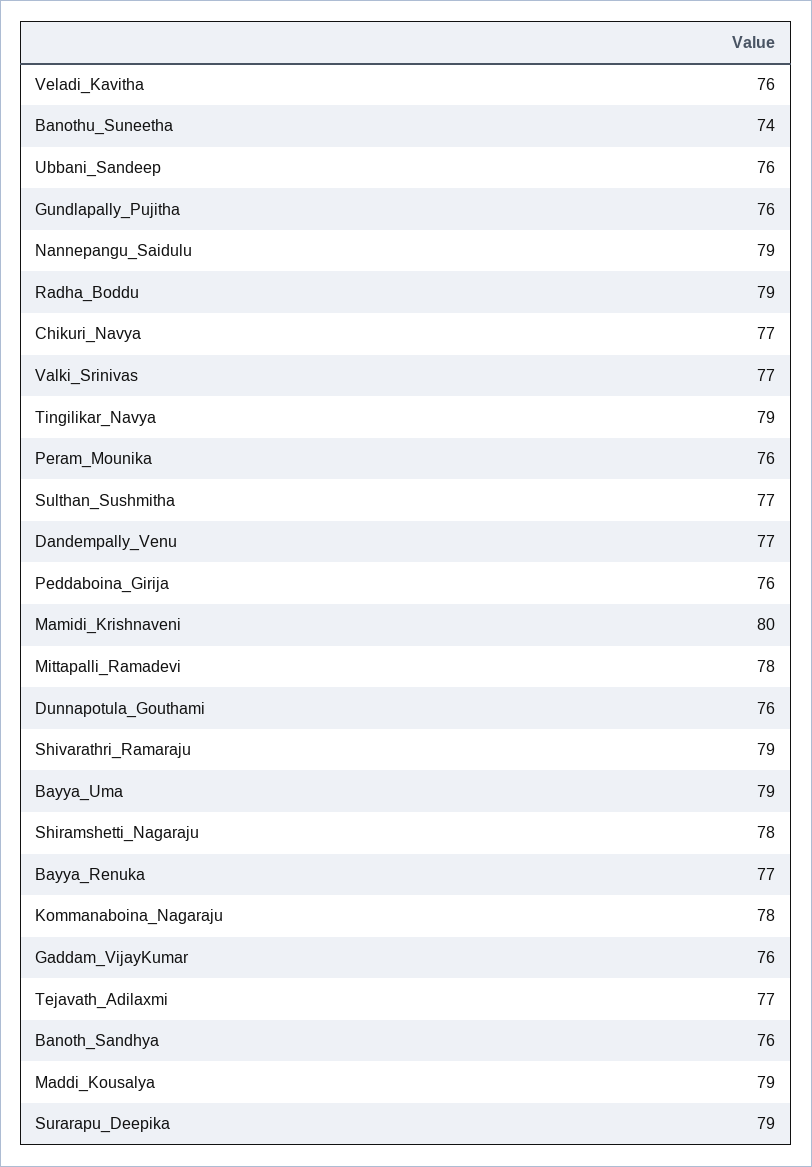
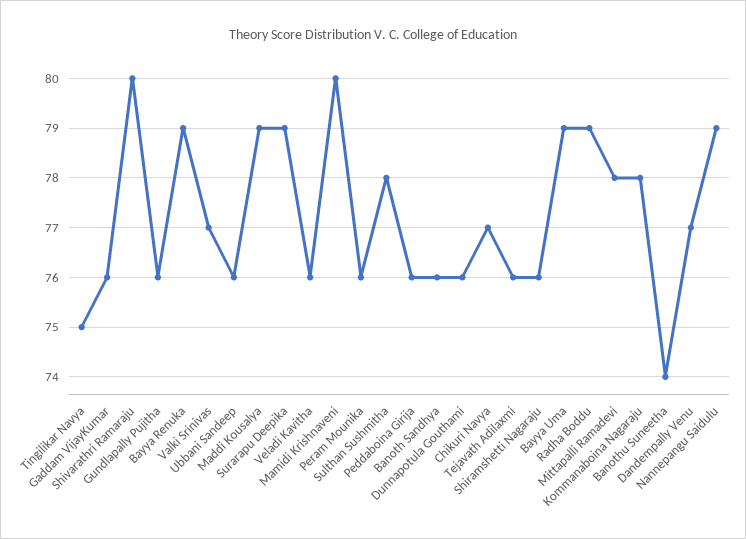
Tingilikar_Navya: 79 -> 75
Sulthan_Sushmitha: 77 -> 78
Shivarathri_Ramaraju: 79 -> 80
Shiramshetti_Nagaraju: 78 -> 76
Bayya_Renuka: 77 -> 79
Tejavath_Adilaxmi: 77 -> 76

